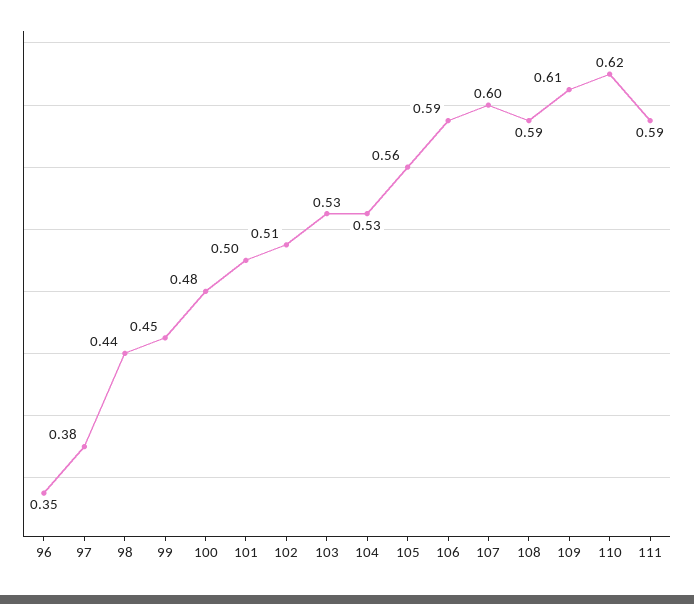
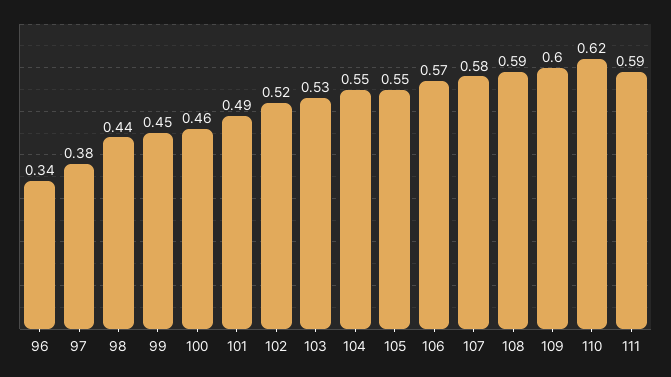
96: 0.35 -> 0.34
100: 0.48 -> 0.46
101: 0.5 -> 0.49
102: 0.51 -> 0.52
104: 0.53 -> 0.55
105: 0.56 -> 0.55
106: 0.59 -> 0.57
107: 0.6 -> 0.58
109: 0.61 -> 0.6

